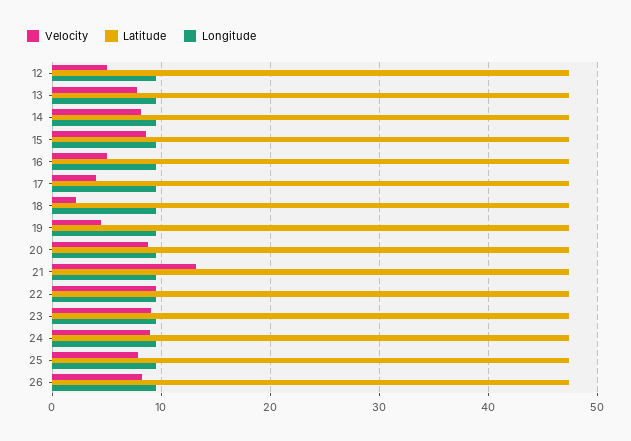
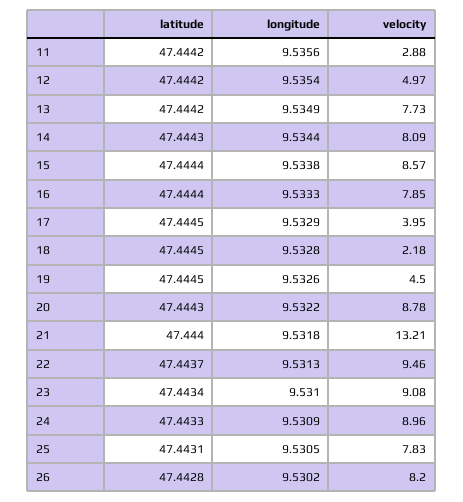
Velocity, 16: 5 -> 7.85
Latitude, 11: none -> 47.4442
Longitude, 11: none -> 9.5356
Velocity, 11: none -> 2.88

